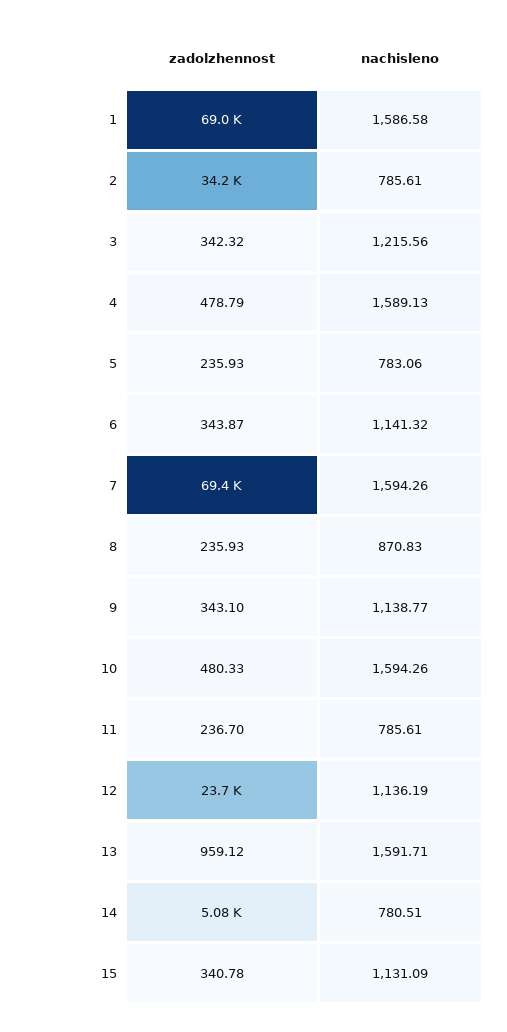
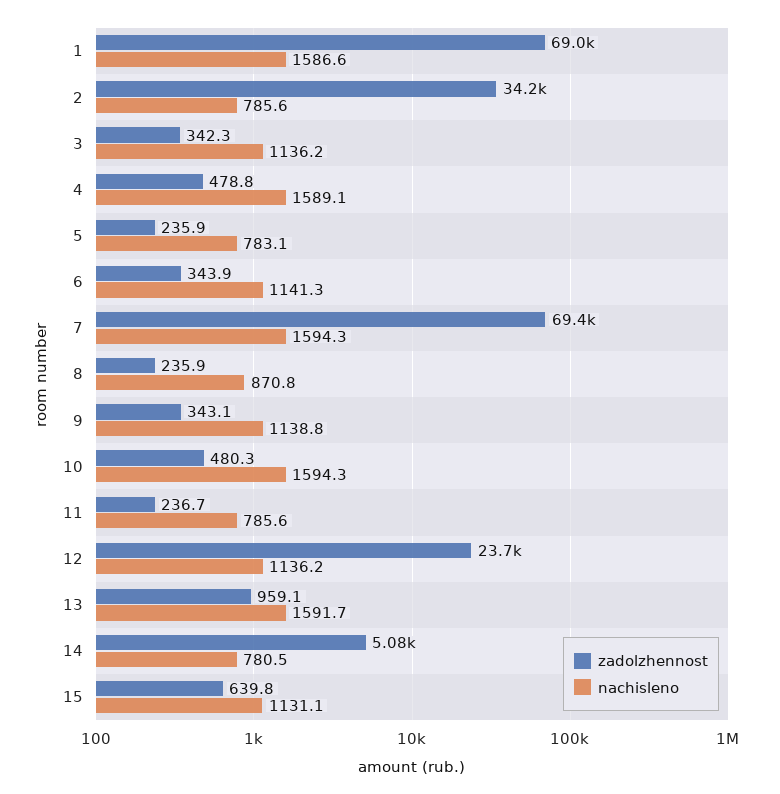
nachisleno, 3: 1215.56 -> 1136.2
zadolzhennost, 15: 340.78 -> 639.8

